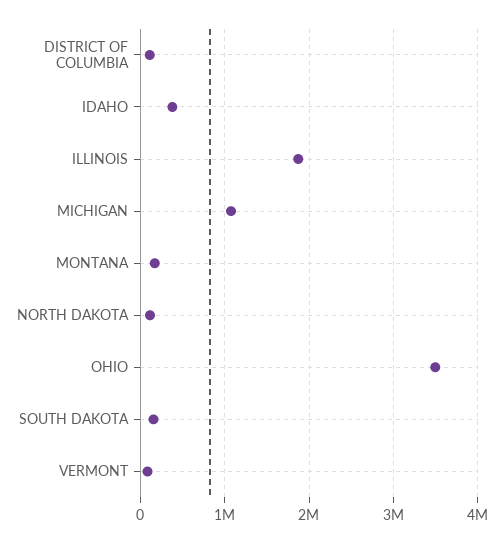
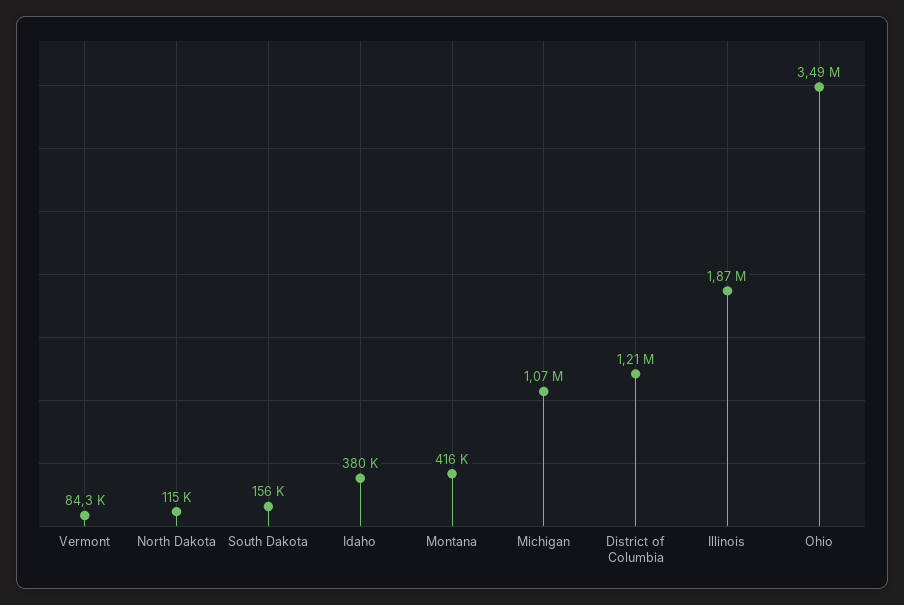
DISTRICT OF COLUMBIA: 100000 -> 1210000
MONTANA: 200000 -> 416000

